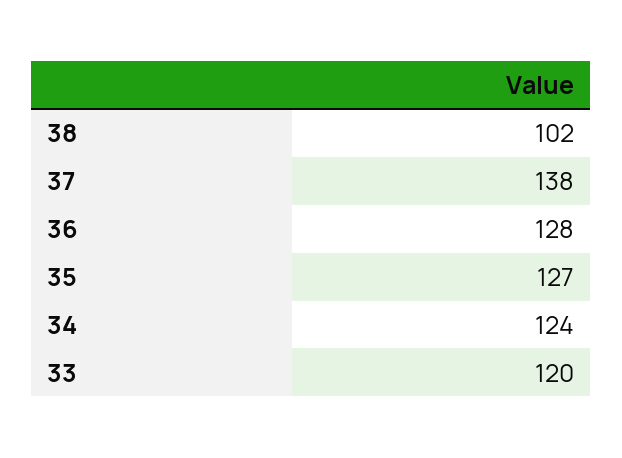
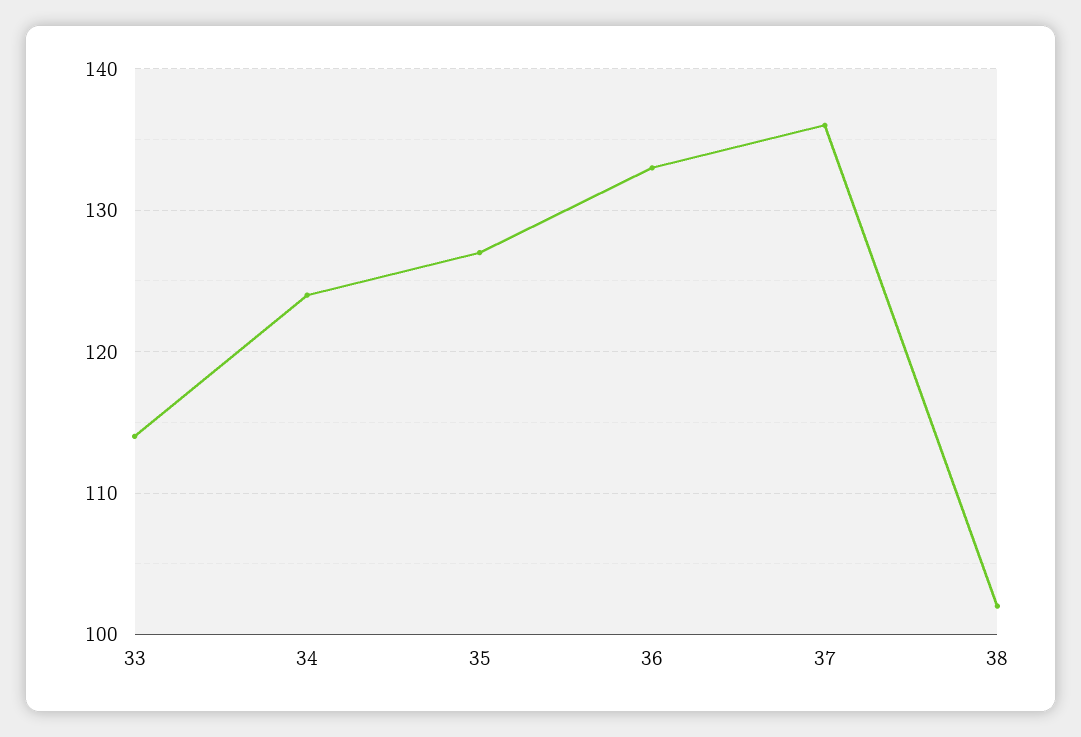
37: 138 -> 136
36: 128 -> 133
33: 120 -> 114

